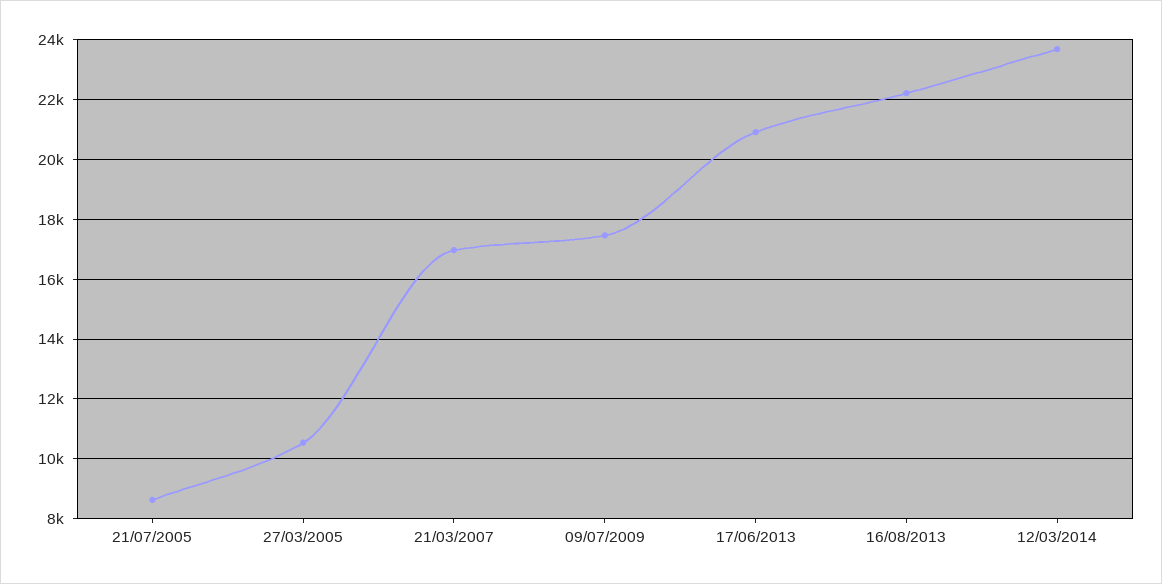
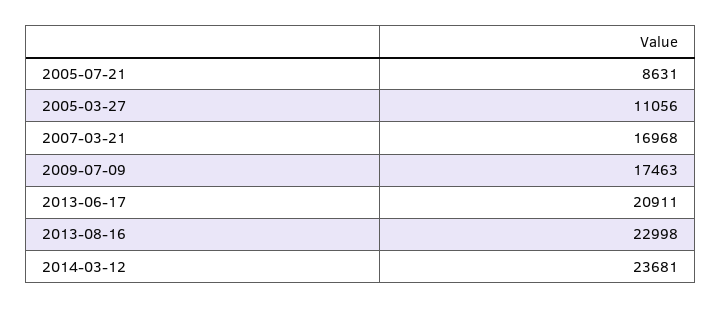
27/03/2005: 10500 -> 11056
16/08/2013: 22250 -> 22998

